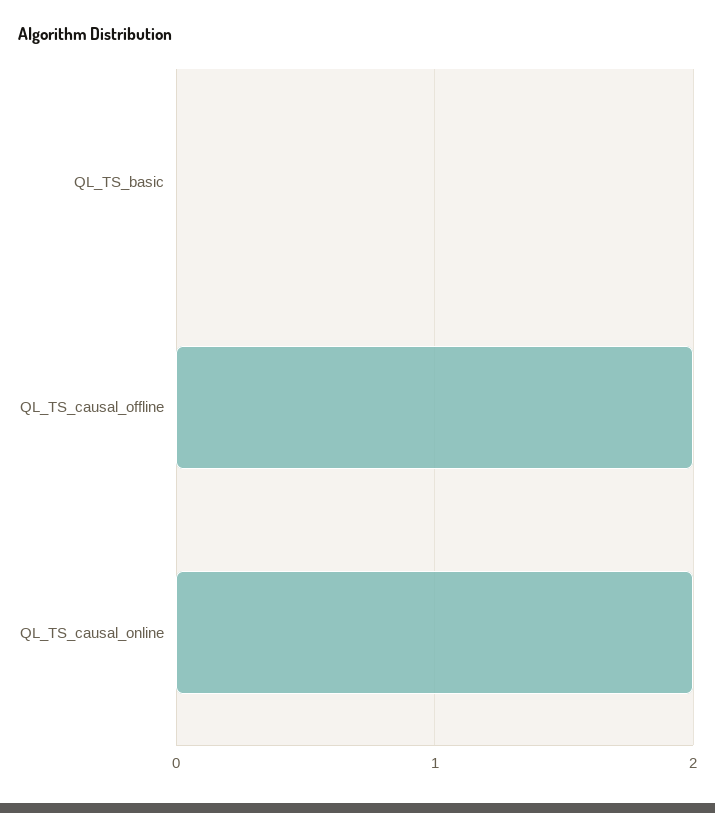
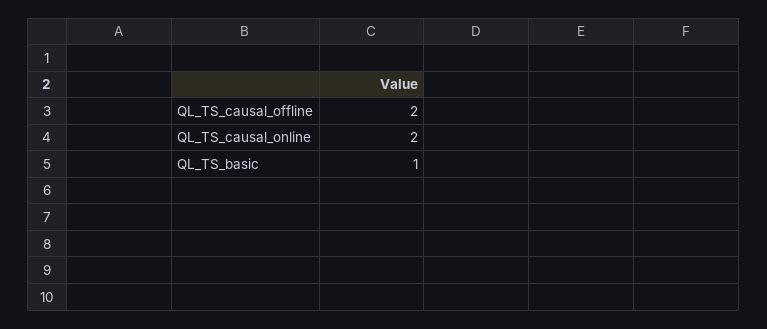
QL_TS_basic: 0 -> 1

